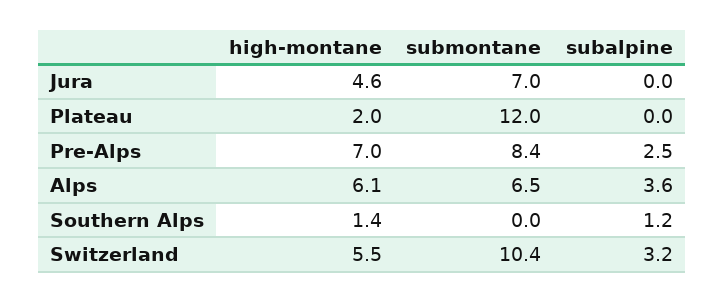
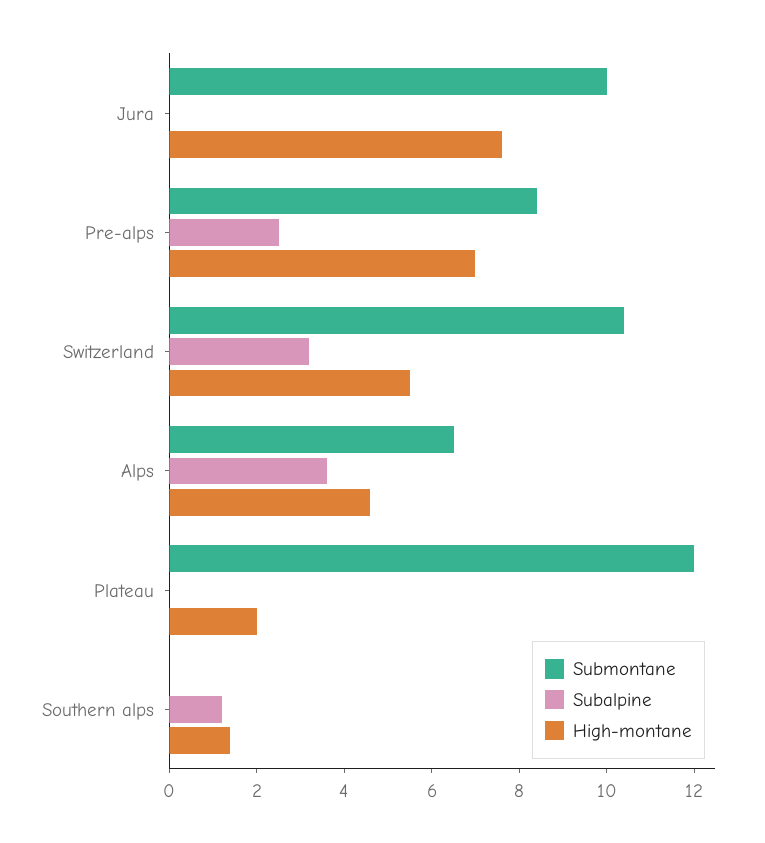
high-montane, Jura: 4.6 -> 7.5
submontane, Jura: 7 -> 10
high-montane, Alps: 6.1 -> 4.5

